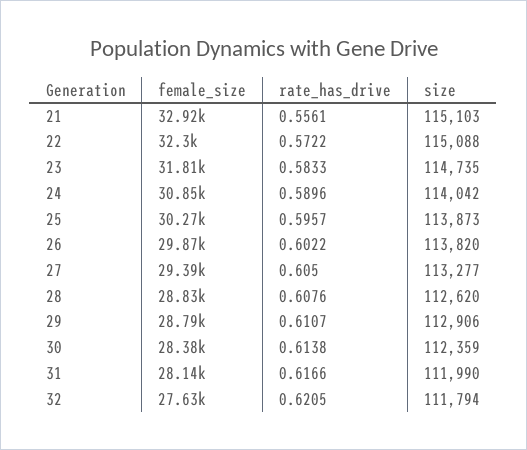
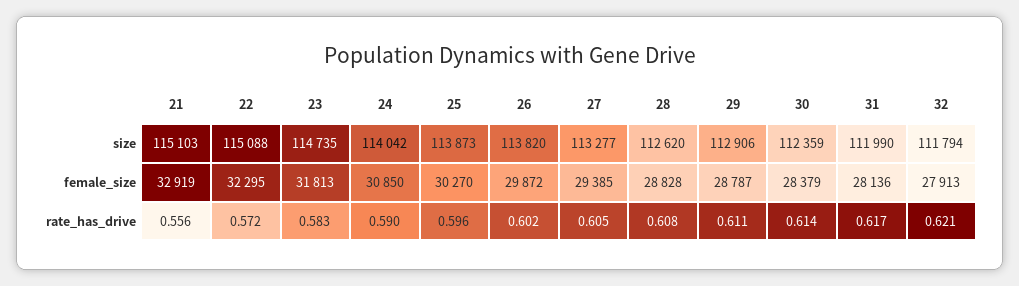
female_size, 32: 27630 -> 27913

